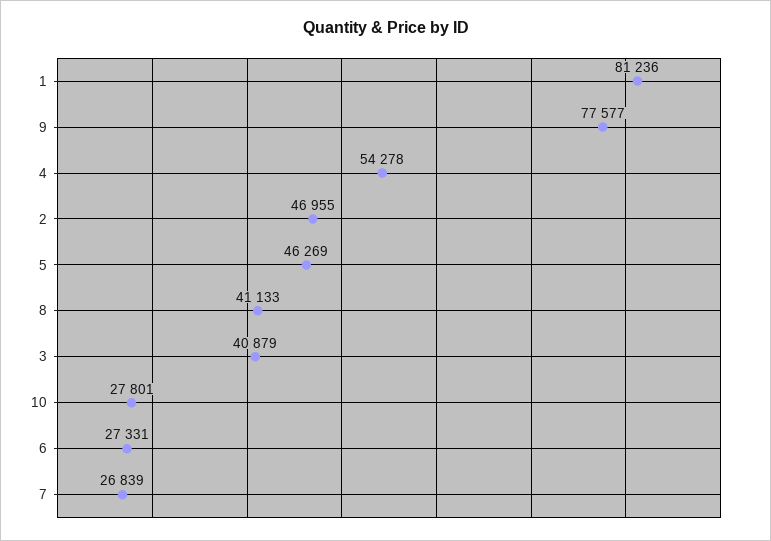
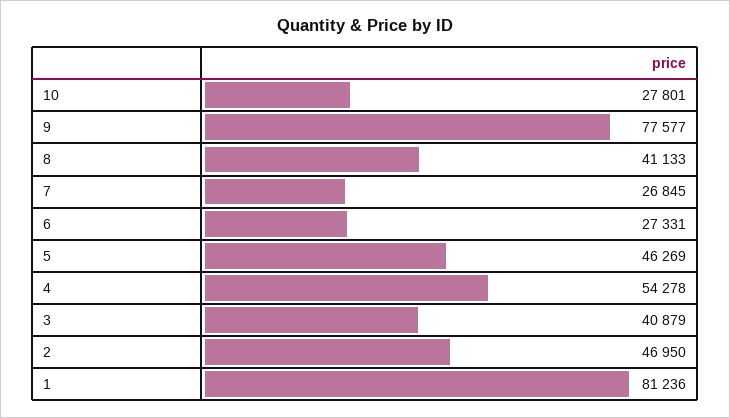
2: 46955 -> 46950
7: 26839 -> 26845

